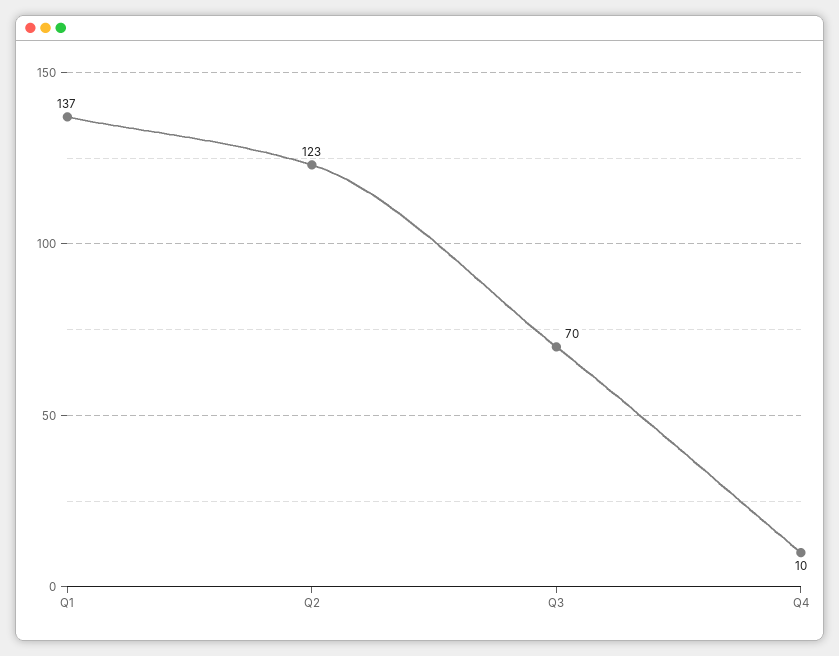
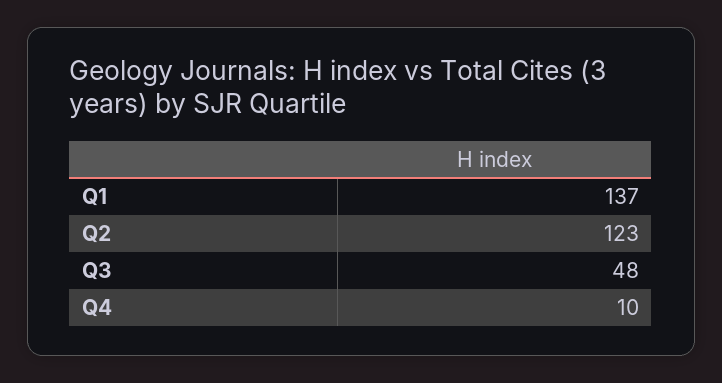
Q3: 70 -> 48

